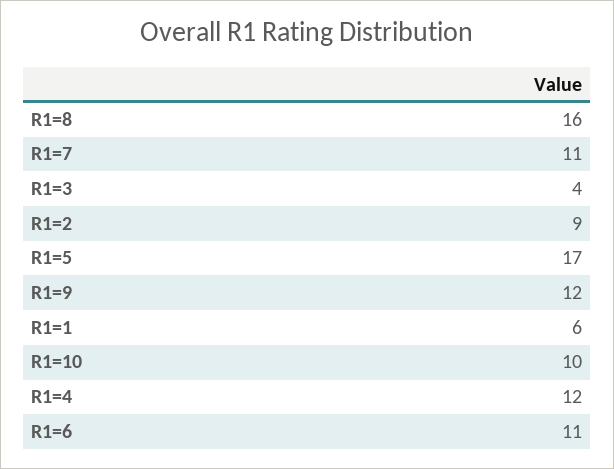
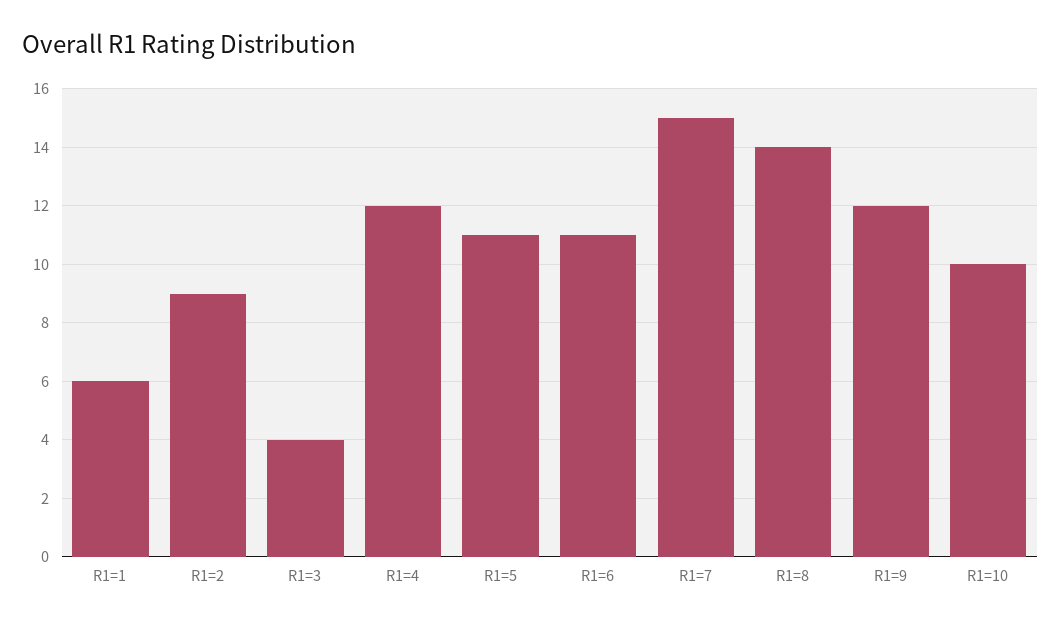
R1=8: 16 -> 14
R1=7: 11 -> 15
R1=5: 17 -> 11

